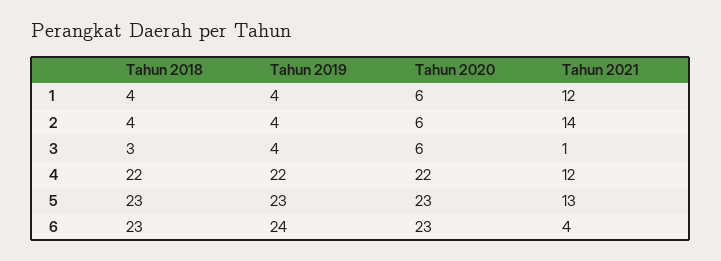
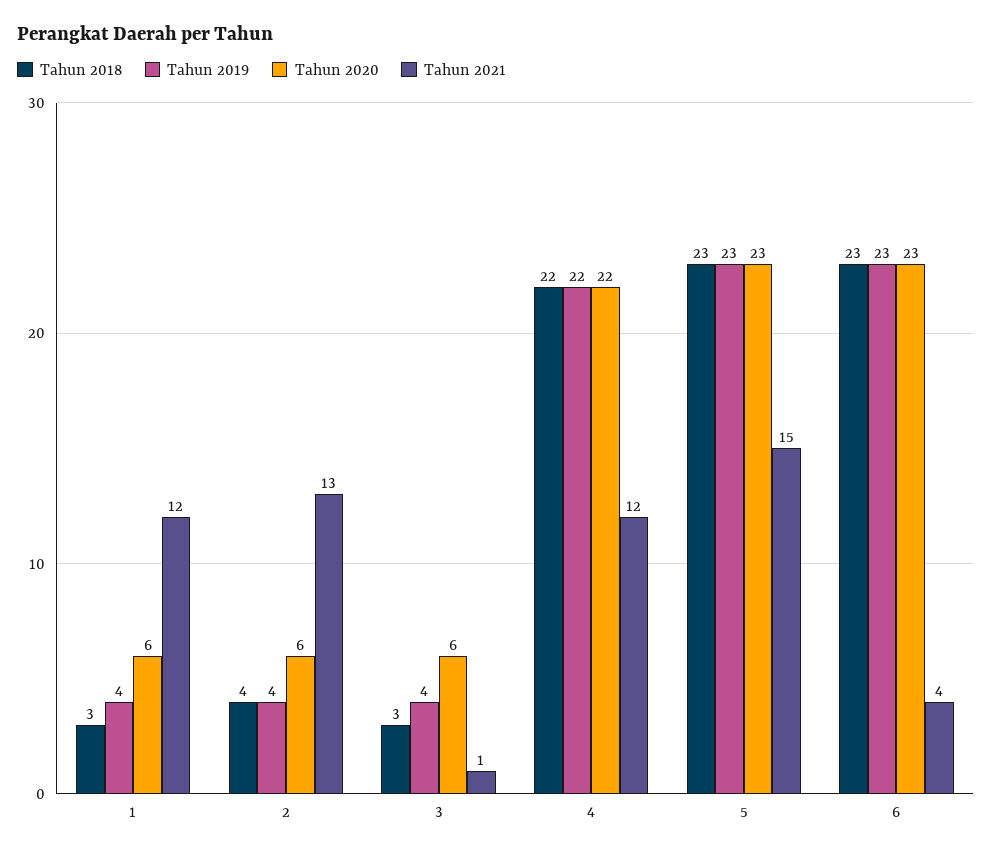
Tahun 2018, 1: 4 -> 3
Tahun 2021, 2: 14 -> 13
Tahun 2021, 5: 13 -> 15
Tahun 2019, 6: 24 -> 23

